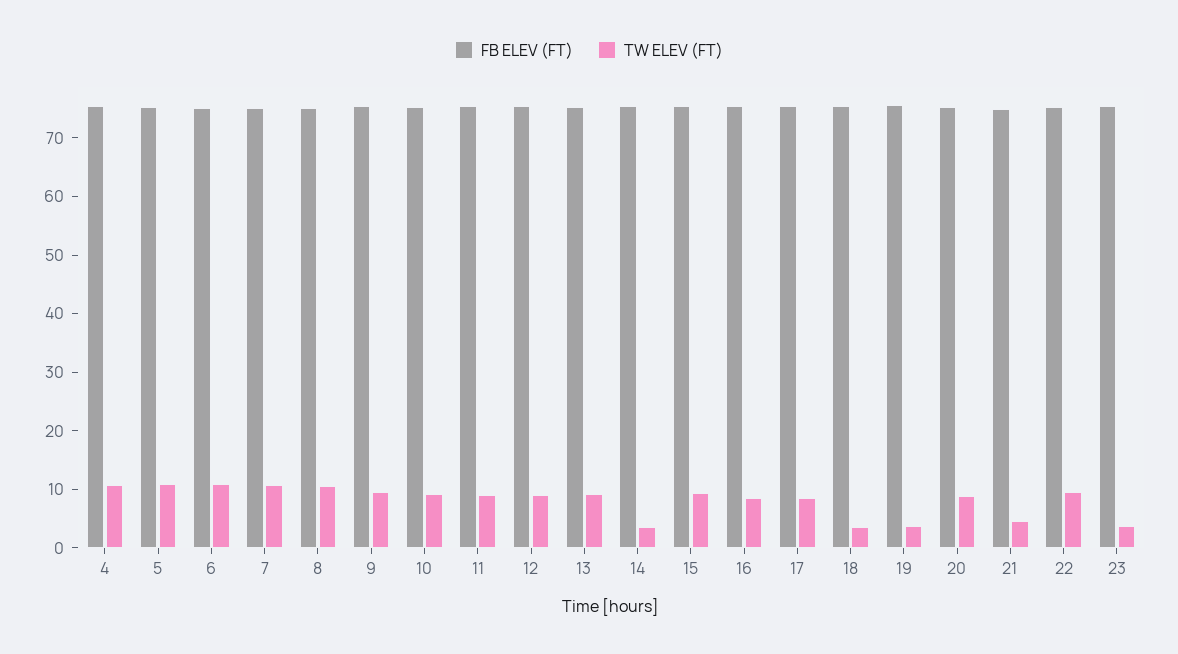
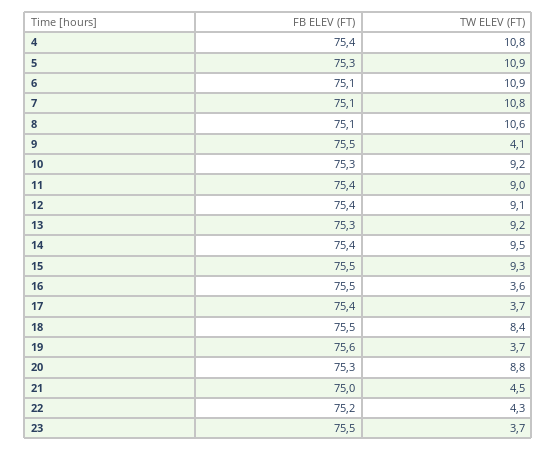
TW ELEV (FT), 9: 10 -> 4.1
TW ELEV (FT), 14: 4 -> 9.5
TW ELEV (FT), 16: 8 -> 3.6
TW ELEV (FT), 17: 8 -> 3.7
TW ELEV (FT), 18: 4 -> 8.4
TW ELEV (FT), 22: 10 -> 4.3

